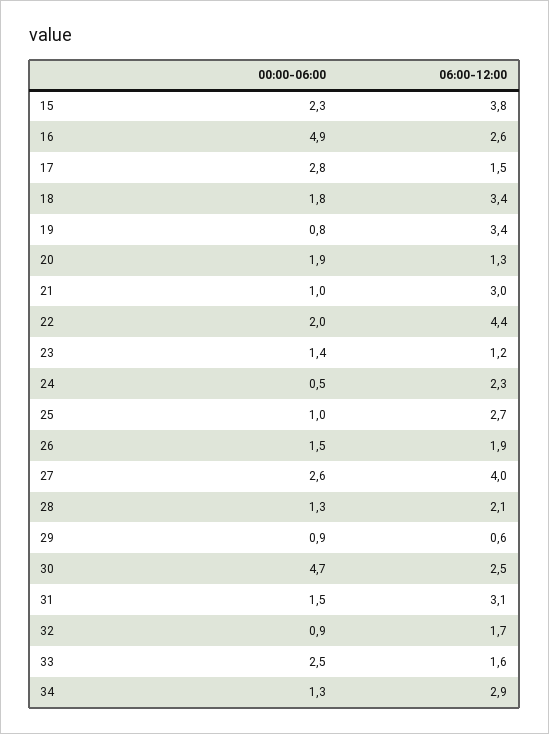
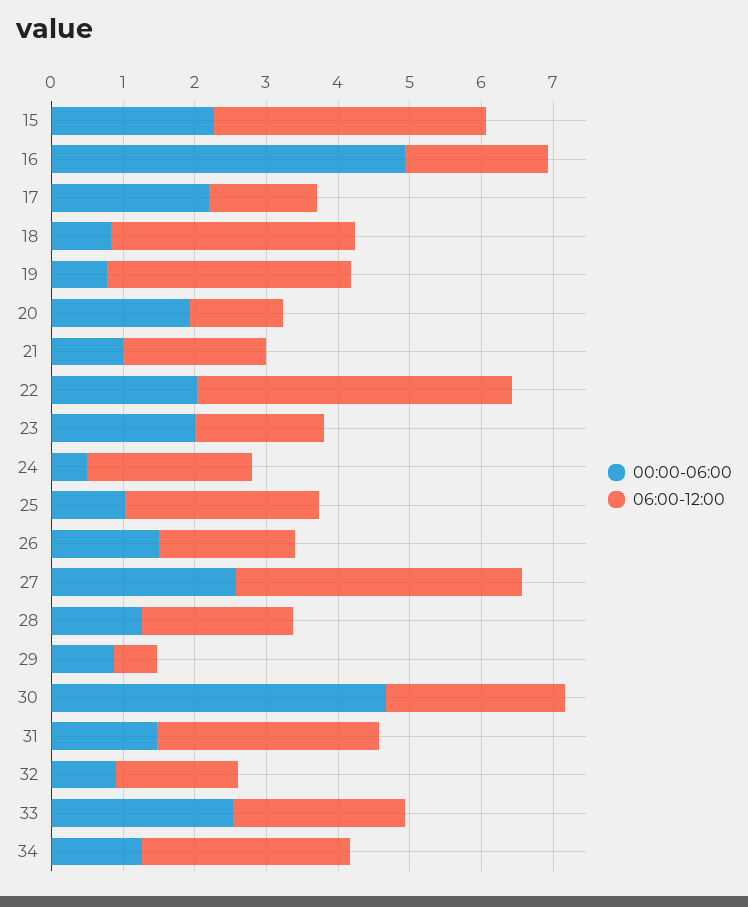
06:00-12:00, 16: 2.6 -> 2
00:00-06:00, 17: 2.8 -> 2.2
00:00-06:00, 18: 1.8 -> 0.8
06:00-12:00, 21: 3 -> 2
00:00-06:00, 23: 1.4 -> 2
06:00-12:00, 23: 1.2 -> 1.8
06:00-12:00, 33: 1.6 -> 2.4

